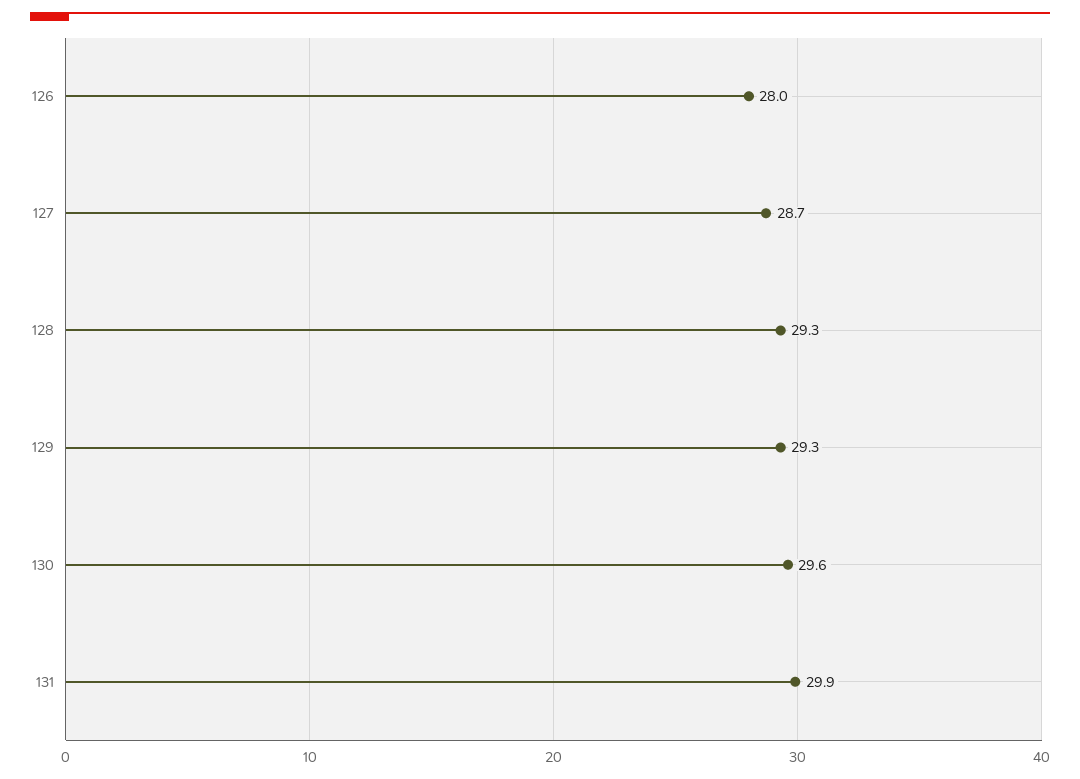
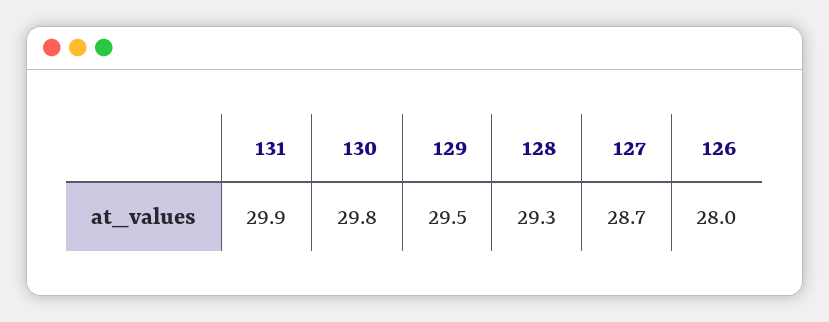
129: 29.3 -> 29.5
130: 29.6 -> 29.8

